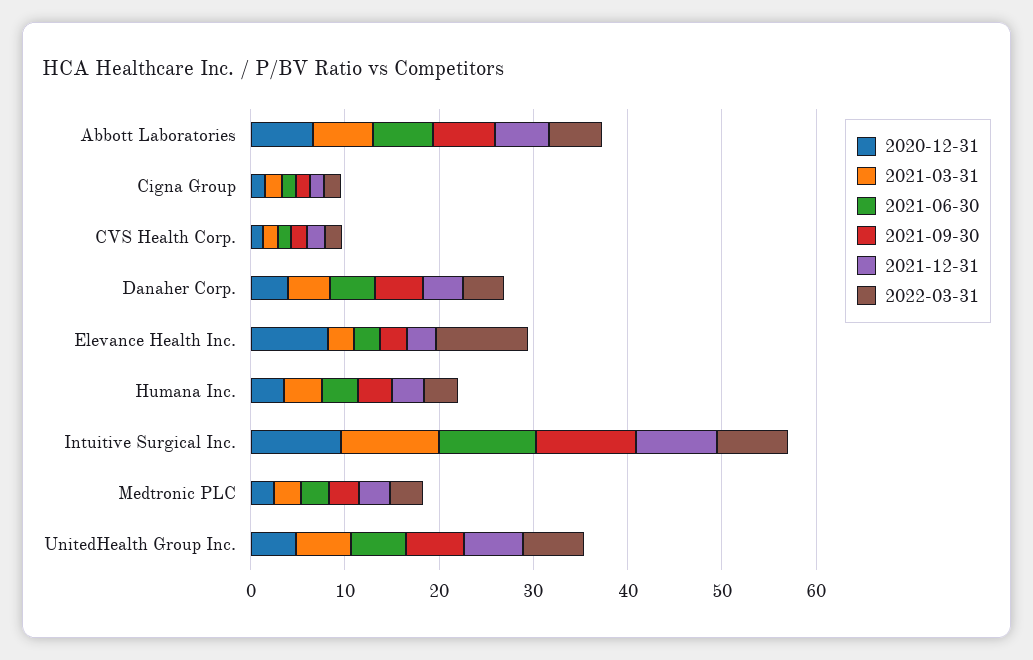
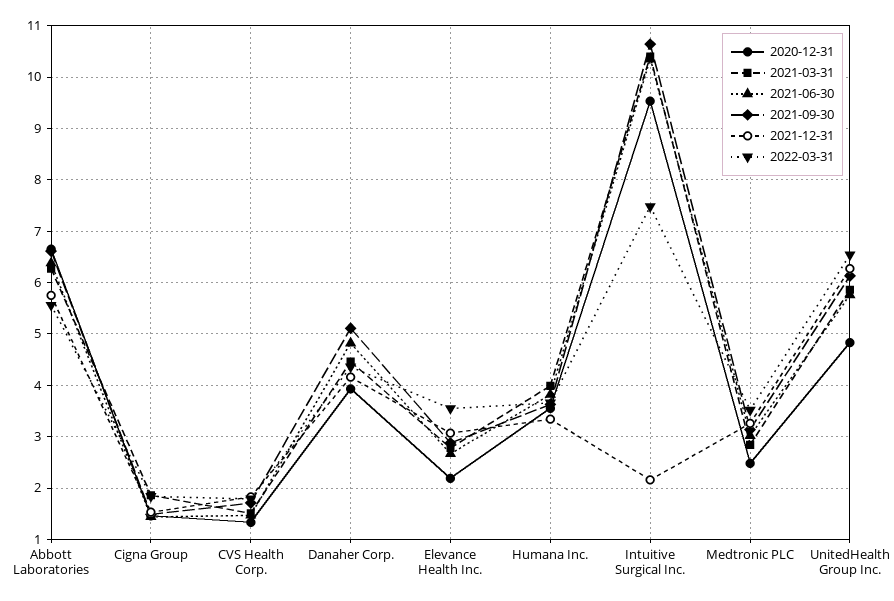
2020-12-31, Elevance Health Inc.: 8 -> 2.2
2022-03-31, Elevance Health Inc.: 10 -> 3.6
2021-12-31, Intuitive Surgical Inc.: 8 -> 2.2

